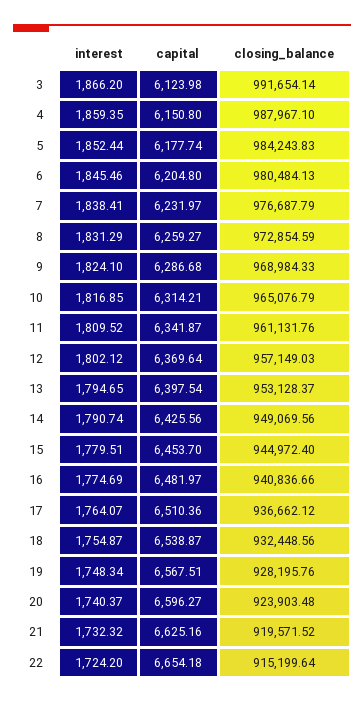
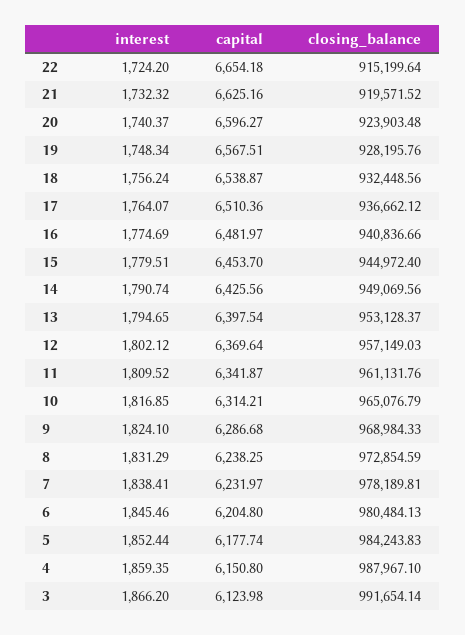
closing_balance, 7: 976687.79 -> 978189.81
capital, 8: 6259.27 -> 6238.25
interest, 18: 1754.87 -> 1756.24

